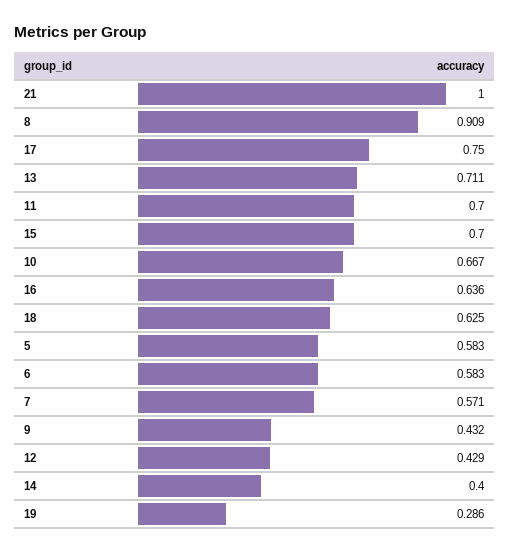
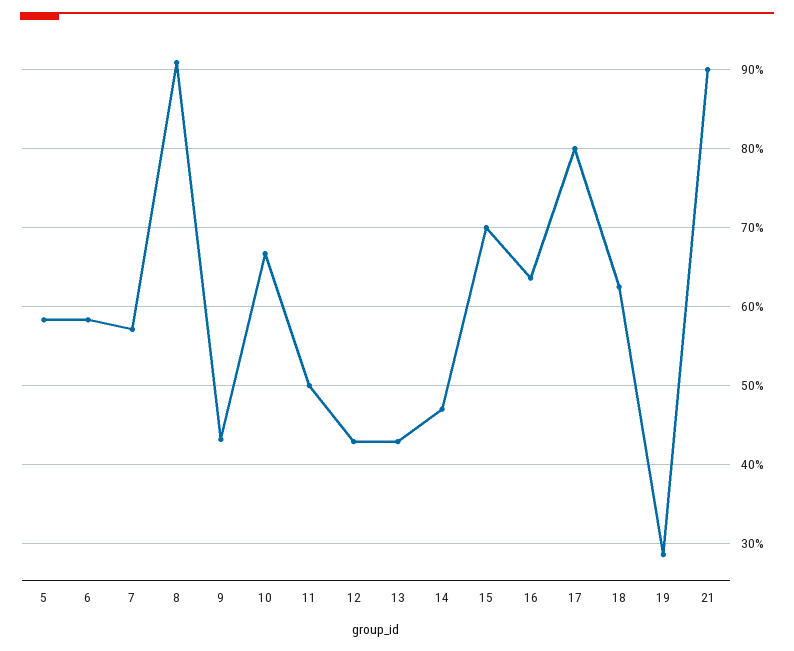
21: 1 -> 0.9
17: 0.75 -> 0.8
13: 0.711 -> 0.43
11: 0.7 -> 0.5
14: 0.4 -> 0.47

